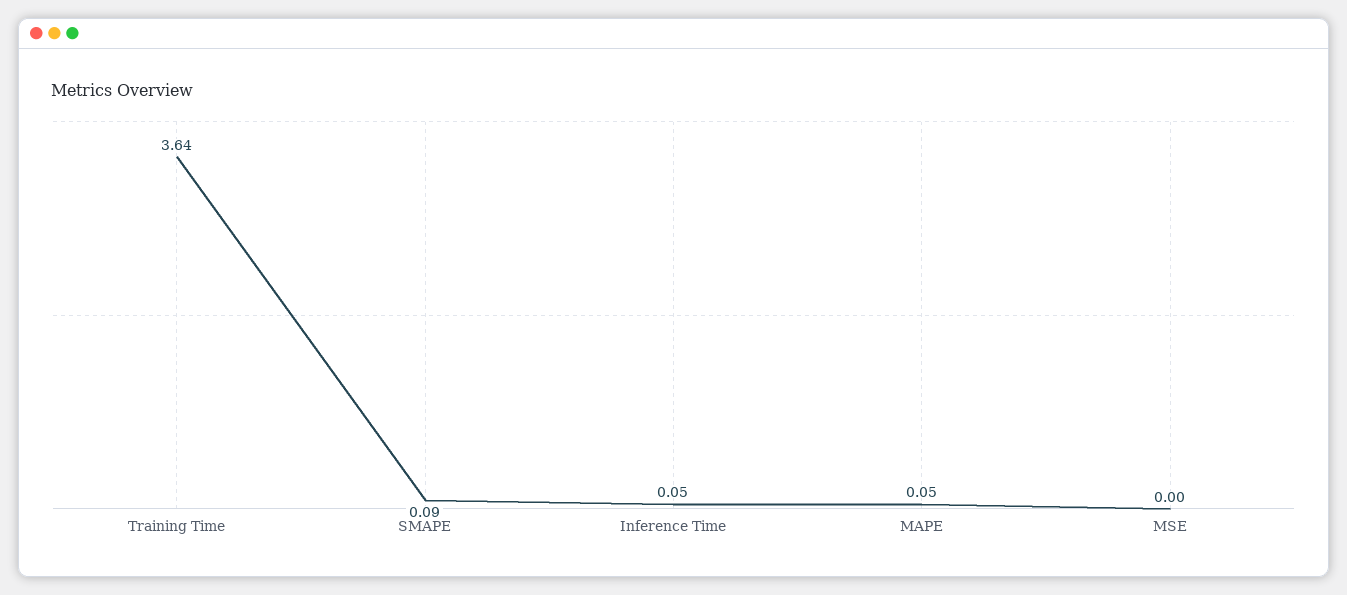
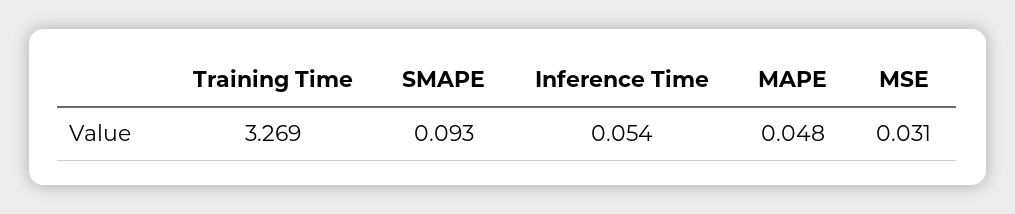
Training Time: 3.64 -> 3.269
MSE: 0 -> 0.031

